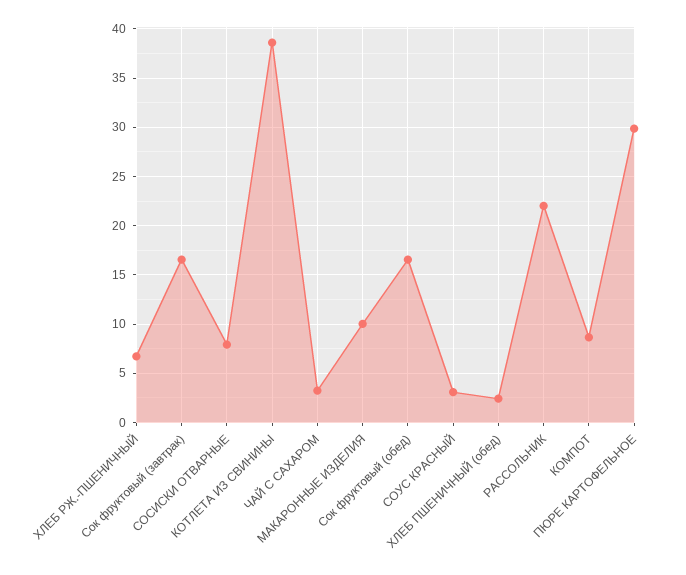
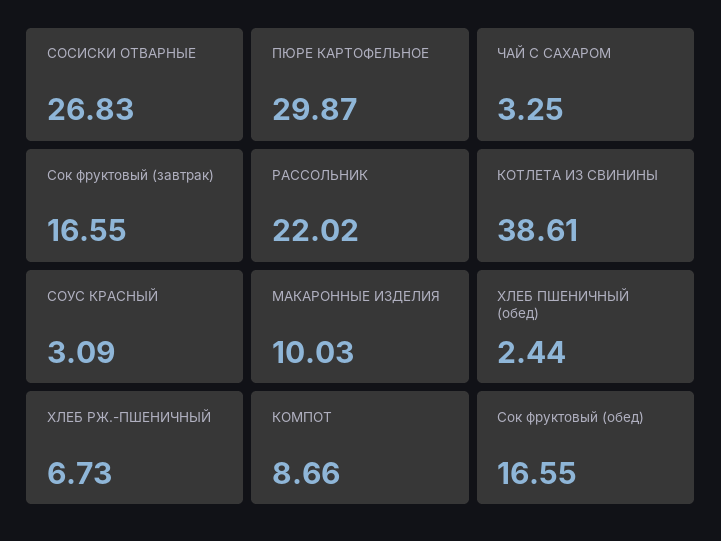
СОСИСКИ ОТВАРНЫЕ: 8 -> 26.83

